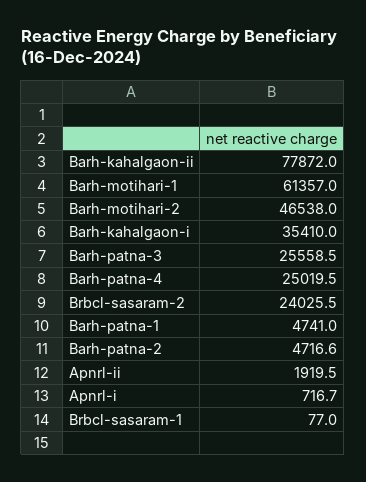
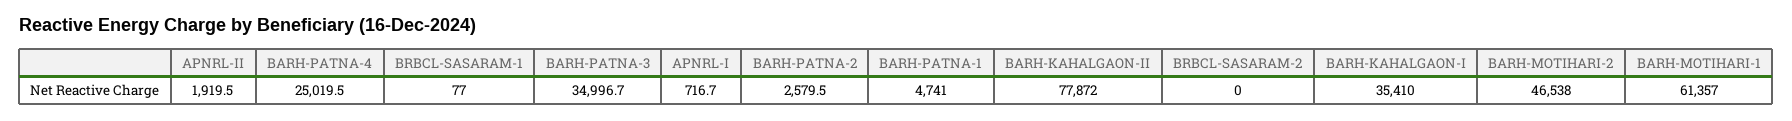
Barh-patna-3: 25558.5 -> 34996.7
Brbcl-sasaram-2: 24025.5 -> 0
Barh-patna-2: 4716.6 -> 2579.5

